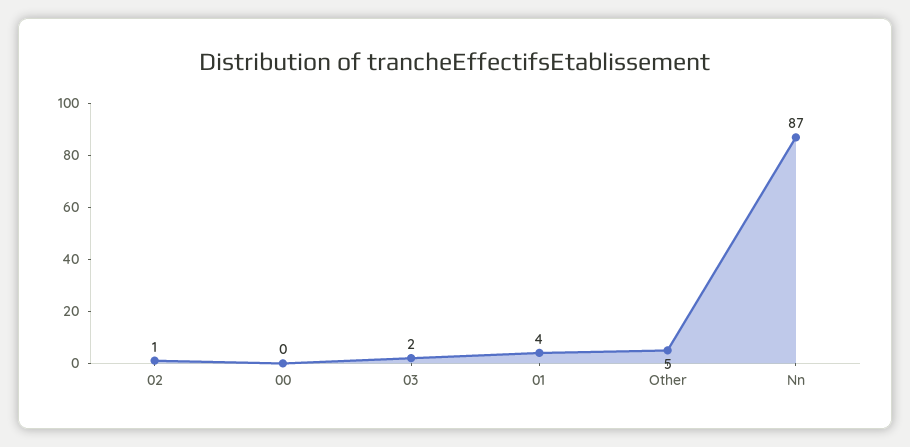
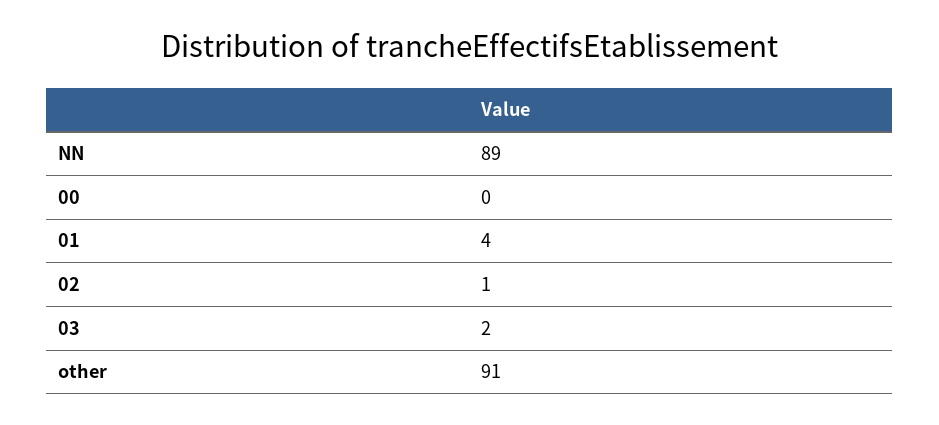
Other: 5 -> 91
Nn: 87 -> 89

